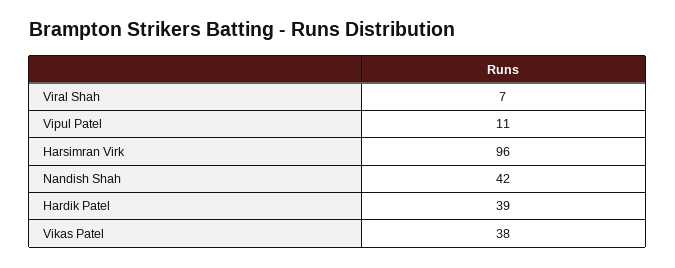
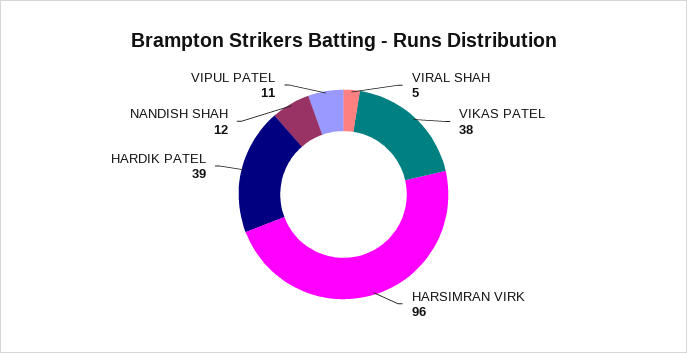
Viral Shah: 7 -> 5
Nandish Shah: 42 -> 12

